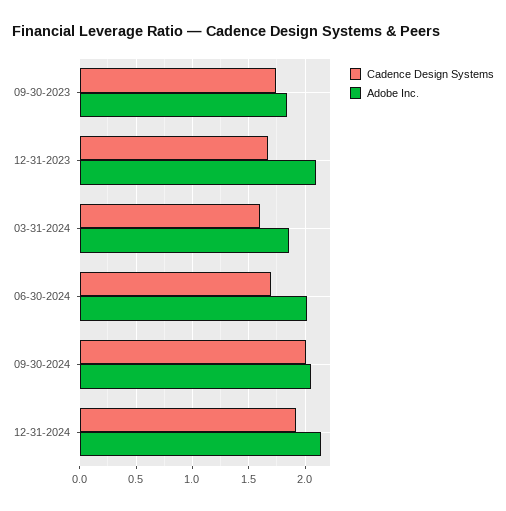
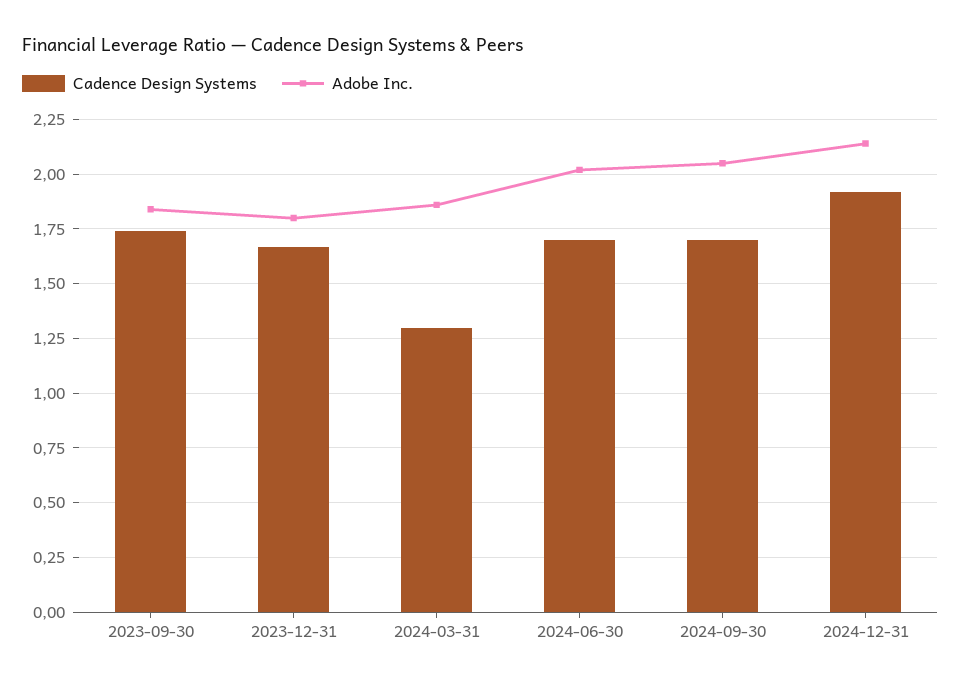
Adobe Inc., 12-31-2023: 2.1 -> 1.8
Cadence Design Systems, 03-31-2024: 1.6 -> 1.3
Cadence Design Systems, 09-30-2024: 2 -> 1.7

